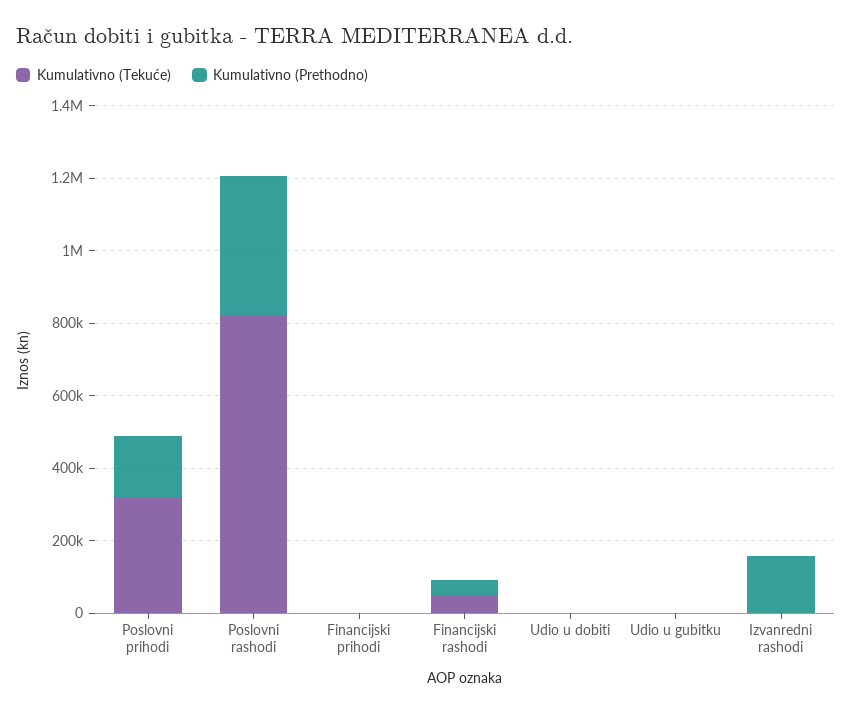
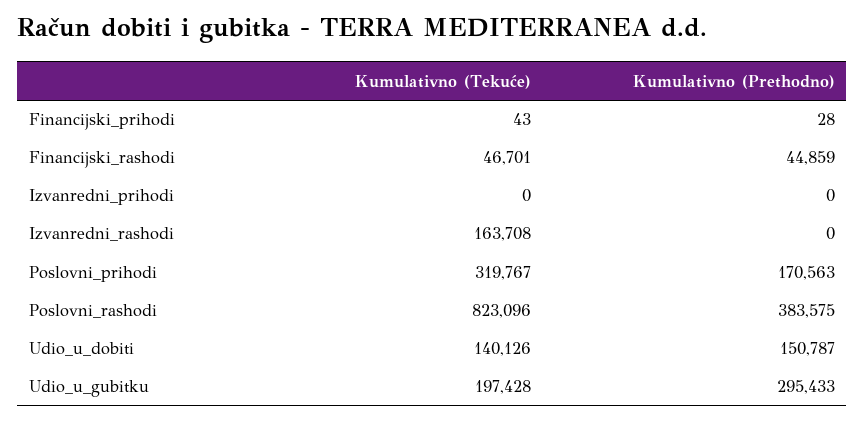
Kumulativno (Tekuće), Udio u dobiti: 0 -> 140126
Kumulativno (Prethodno), Udio u dobiti: 0 -> 150787
Kumulativno (Tekuće), Udio u gubitku: 0 -> 197428
Kumulativno (Prethodno), Udio u gubitku: 0 -> 295433
Kumulativno (Tekuće), Izvanredni rashodi: 0 -> 163708
Kumulativno (Prethodno), Izvanredni rashodi: 150000 -> 0
Kumulativno (Tekuće), Izvanredni_prihodi: none -> 0
Kumulativno (Prethodno), Izvanredni_prihodi: none -> 0

